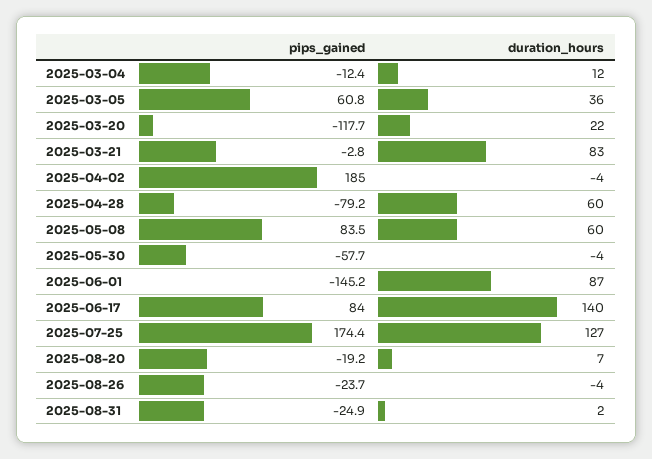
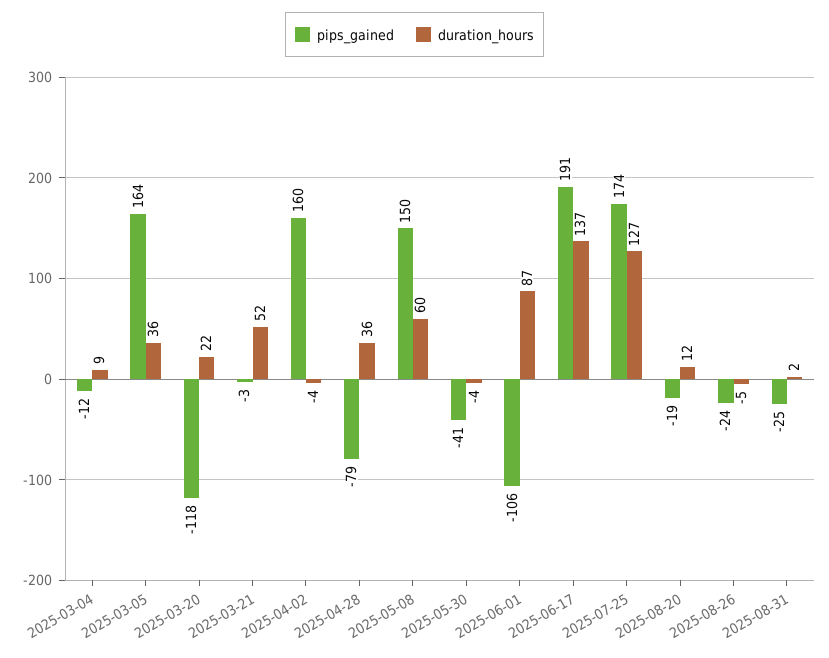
duration_hours, 2025-03-04: 12 -> 9
pips_gained, 2025-03-05: 60.8 -> 164
duration_hours, 2025-03-21: 83 -> 52
pips_gained, 2025-04-02: 185 -> 160
duration_hours, 2025-04-28: 60 -> 36
pips_gained, 2025-05-08: 83.5 -> 150
pips_gained, 2025-05-30: -57.7 -> -41
pips_gained, 2025-06-01: -145.2 -> -106
pips_gained, 2025-06-17: 84 -> 191
duration_hours, 2025-06-17: 140 -> 137
duration_hours, 2025-08-20: 7 -> 12
duration_hours, 2025-08-26: -4 -> -5

